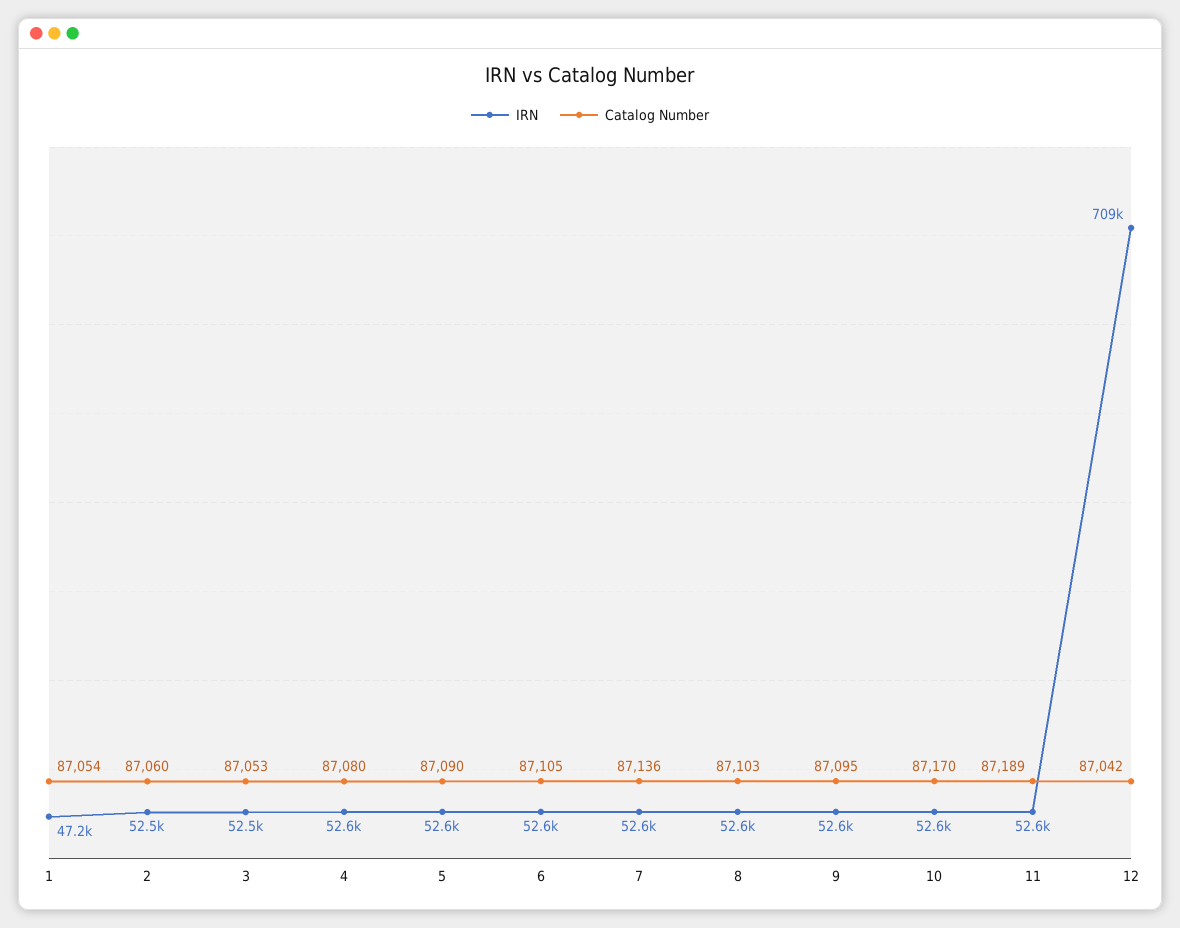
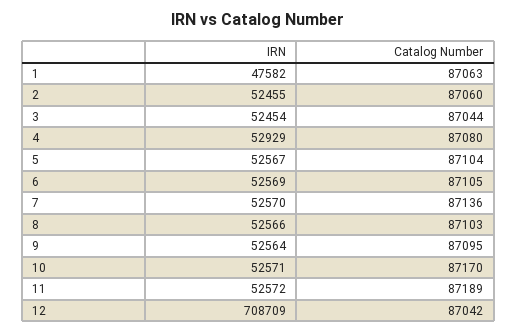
IRN, 1: 47200 -> 47582
Catalog Number, 1: 87054 -> 87063
Catalog Number, 3: 87053 -> 87044
IRN, 4: 52600 -> 52929
Catalog Number, 5: 87090 -> 87104

